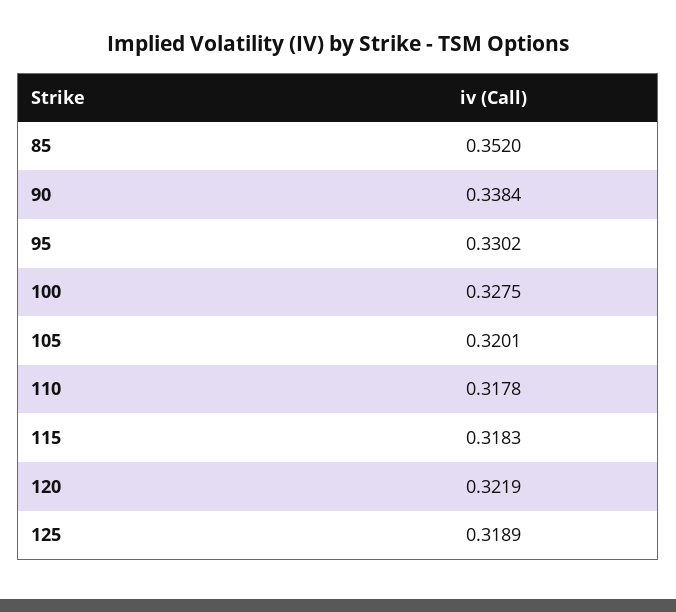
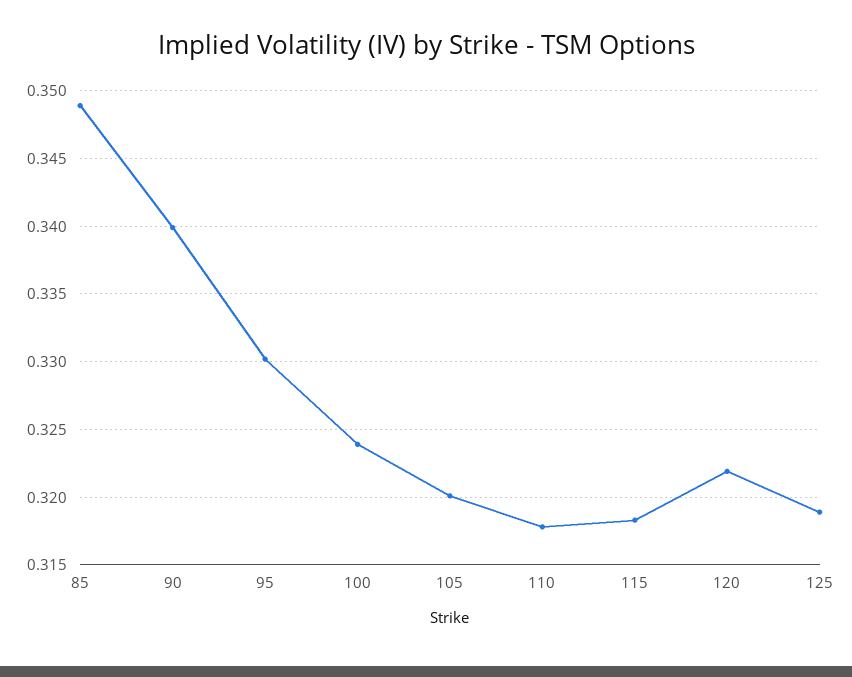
85: 0.352 -> 0.349
90: 0.3384 -> 0.34
100: 0.3275 -> 0.324

